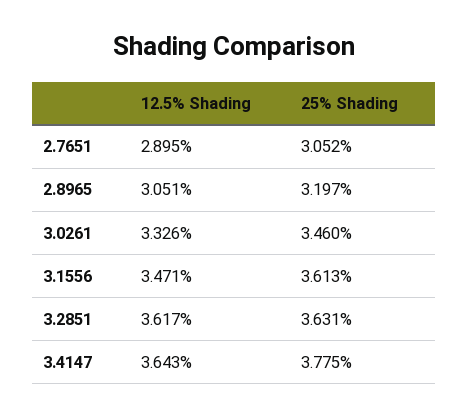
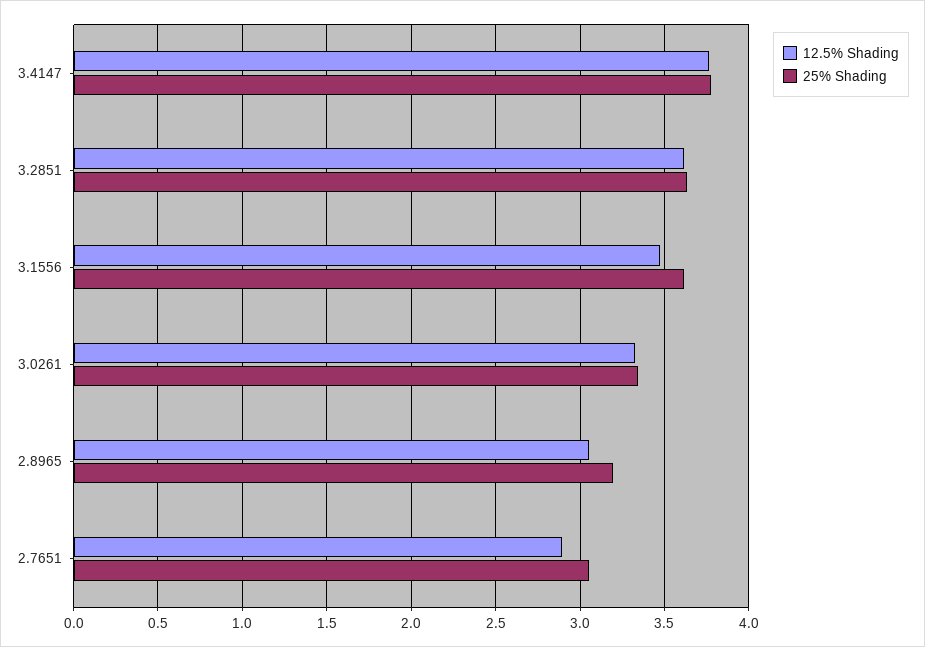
25% Shading, 3.0261: 3.46 -> 3.35
12.5% Shading, 3.4147: 3.643 -> 3.75

